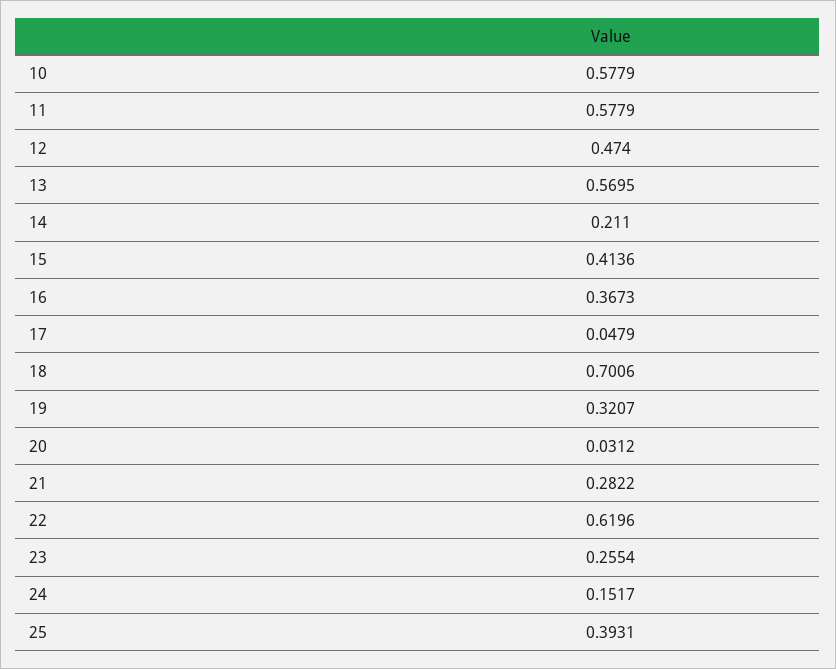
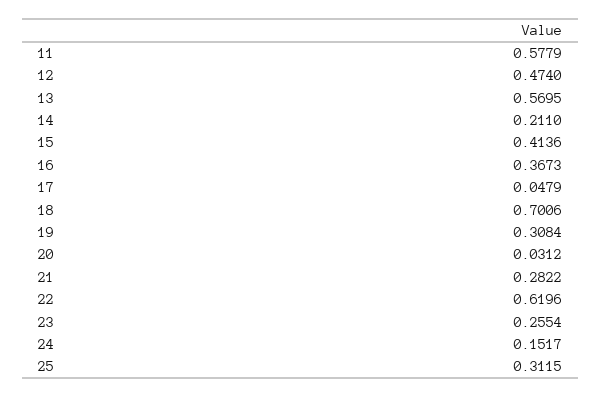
10: 0.5779 -> none
19: 0.3207 -> 0.3084
25: 0.3931 -> 0.3115

